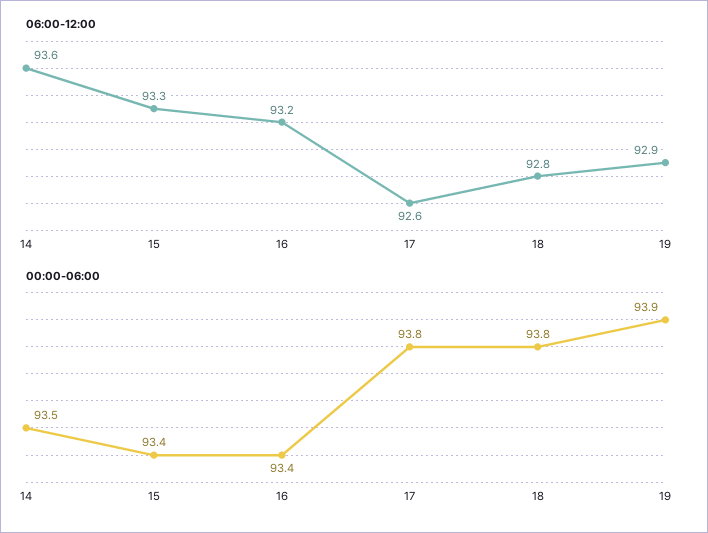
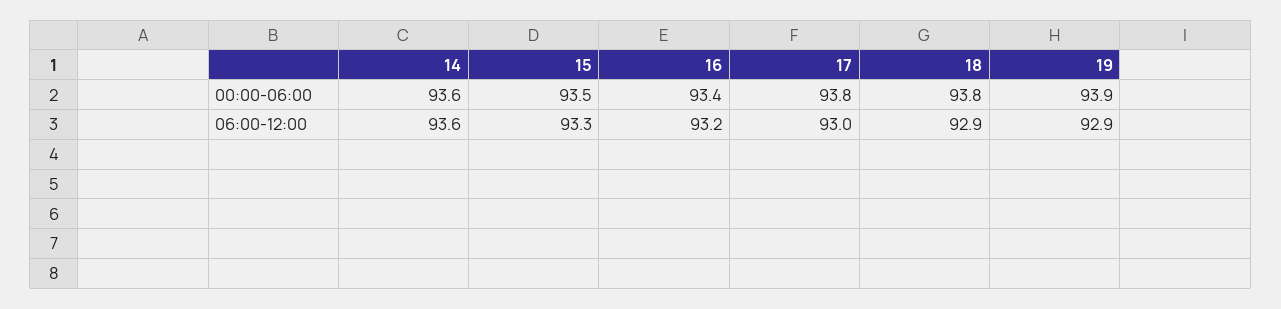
06:00-12:00, 17: 92.6 -> 93
06:00-12:00, 18: 92.8 -> 92.9
00:00-06:00, 14: 93.5 -> 93.6
00:00-06:00, 15: 93.4 -> 93.5

